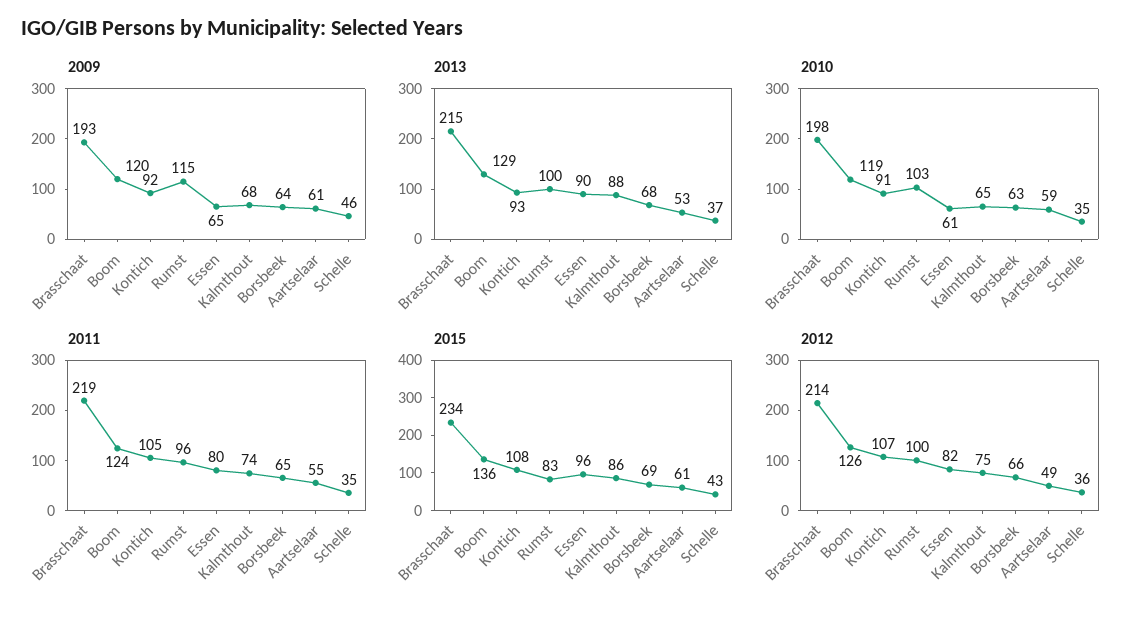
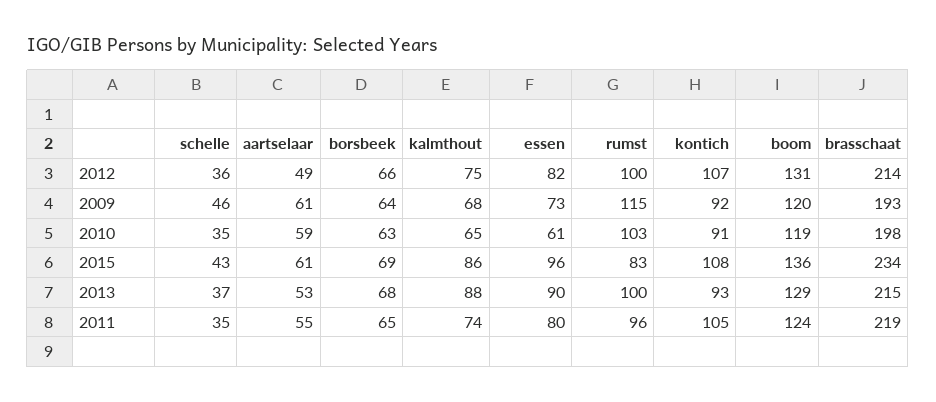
2009, Essen: 65 -> 73
2012, Boom: 126 -> 131

